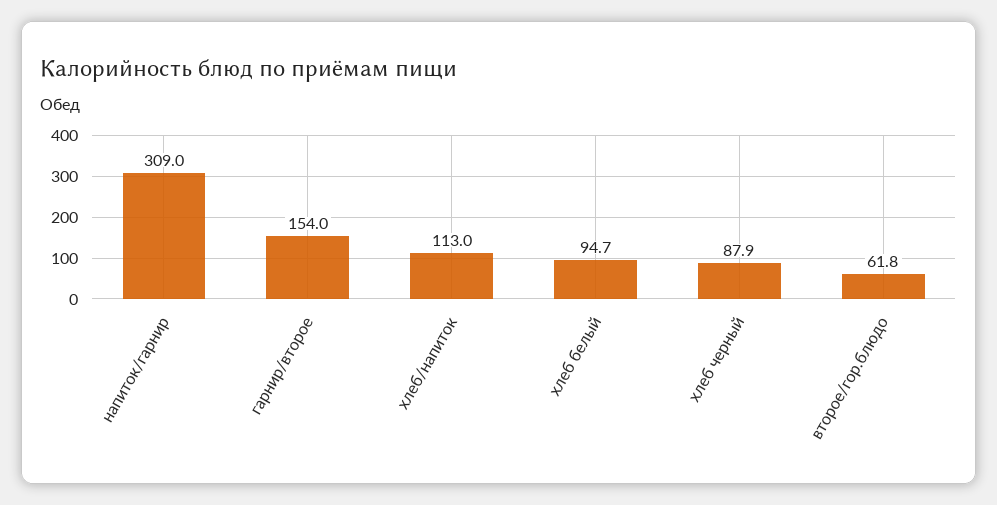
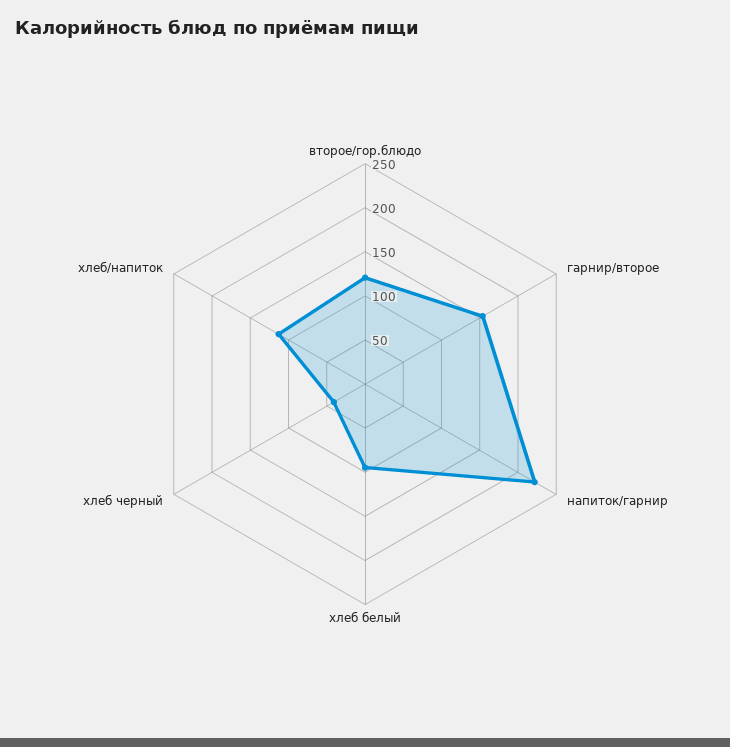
напиток/гарнир: 309 -> 220
хлеб черный: 87.9 -> 40
второе/гор.блюдо: 61.8 -> 120

